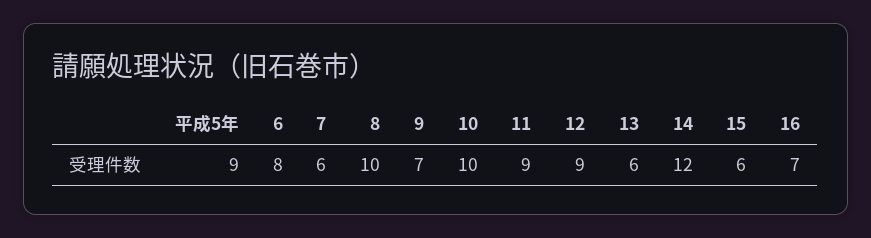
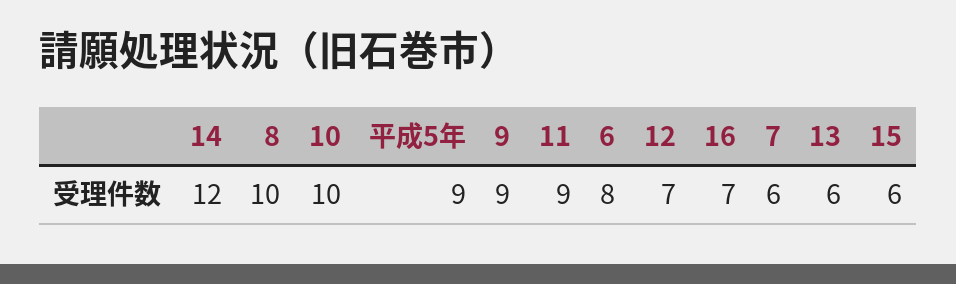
9: 7 -> 9
12: 9 -> 7

